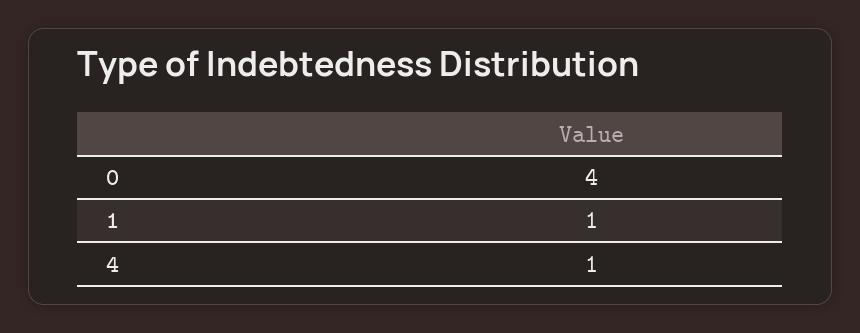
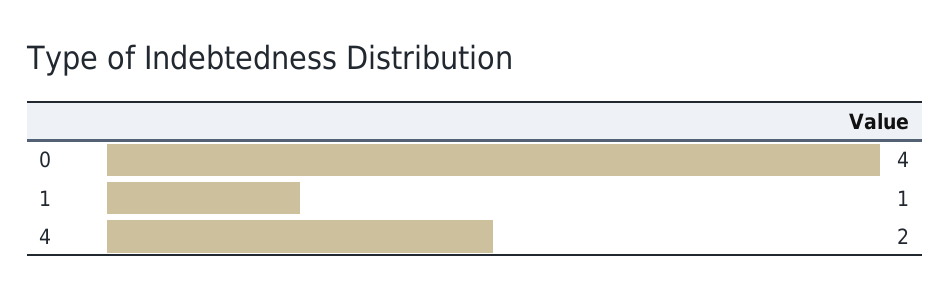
4: 1 -> 2

